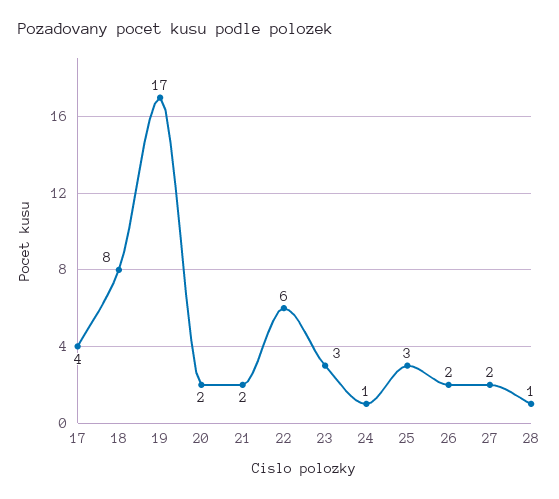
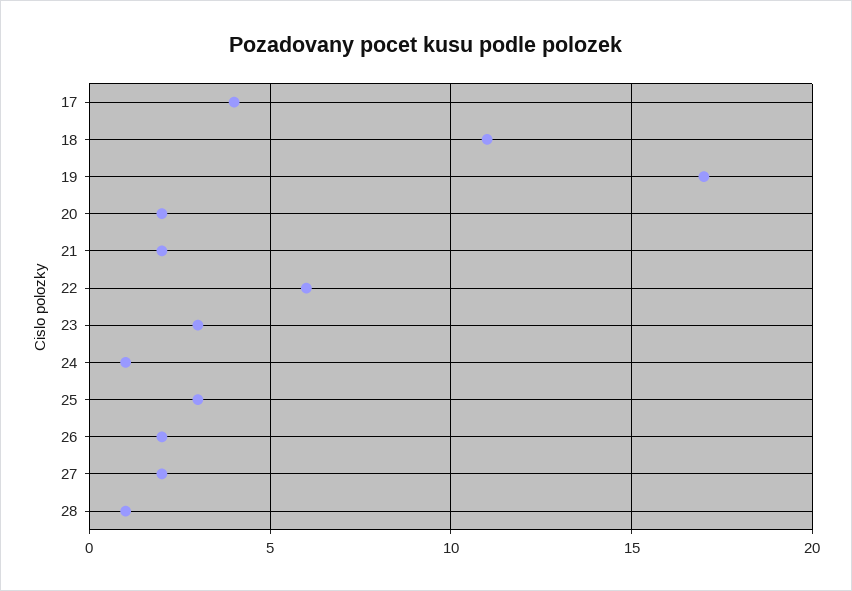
18: 8 -> 11

